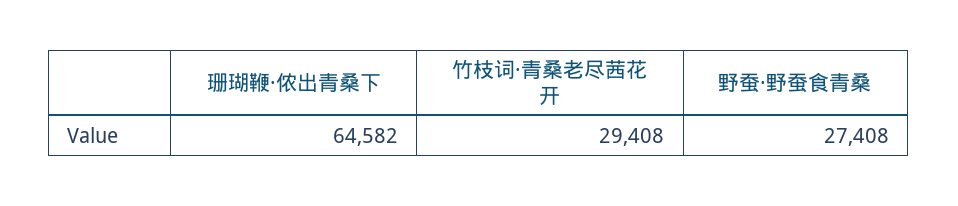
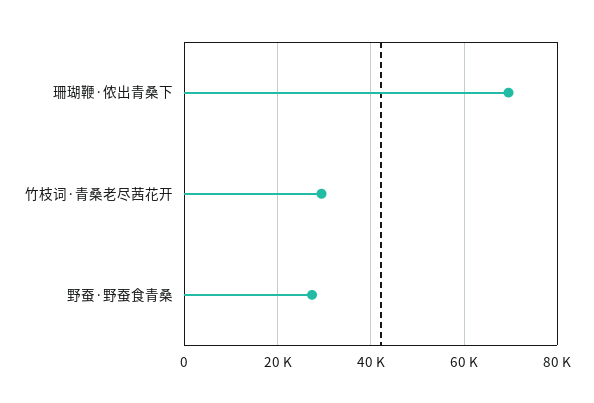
珊瑚鞭·侬出青桑下: 64582 -> 70000

